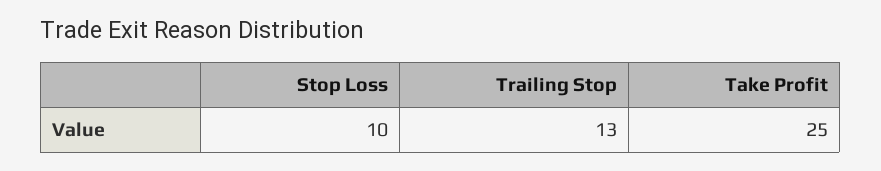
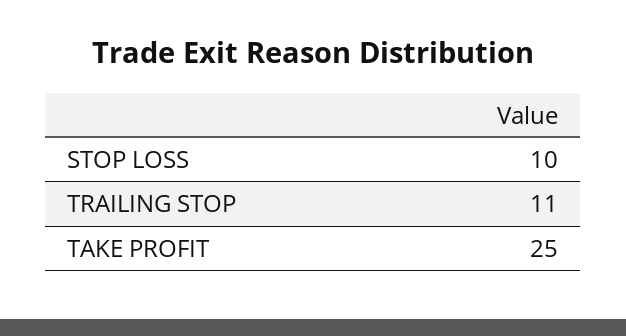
Trailing Stop: 13 -> 11

